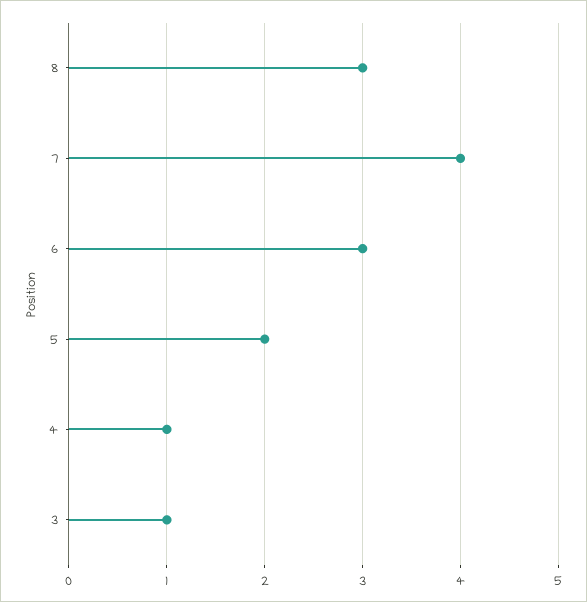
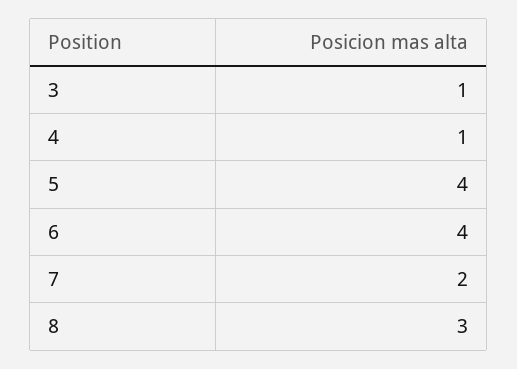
7: 4 -> 2
6: 3 -> 4
5: 2 -> 4

